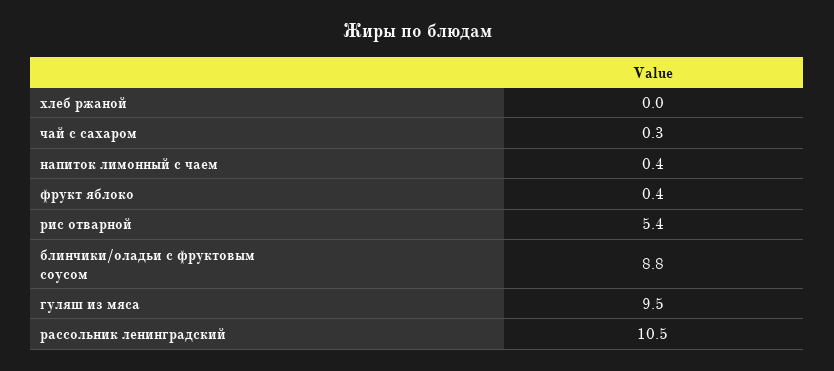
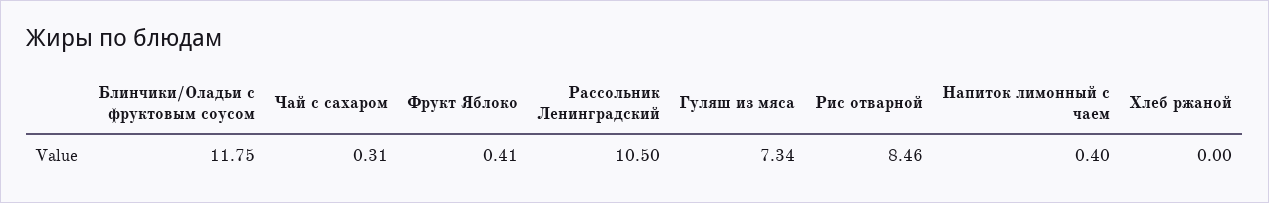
рис отварной: 5.4 -> 8.46
блинчики/оладьи с фруктовым соусом: 8.8 -> 11.75
гуляш из мяса: 9.5 -> 7.34

